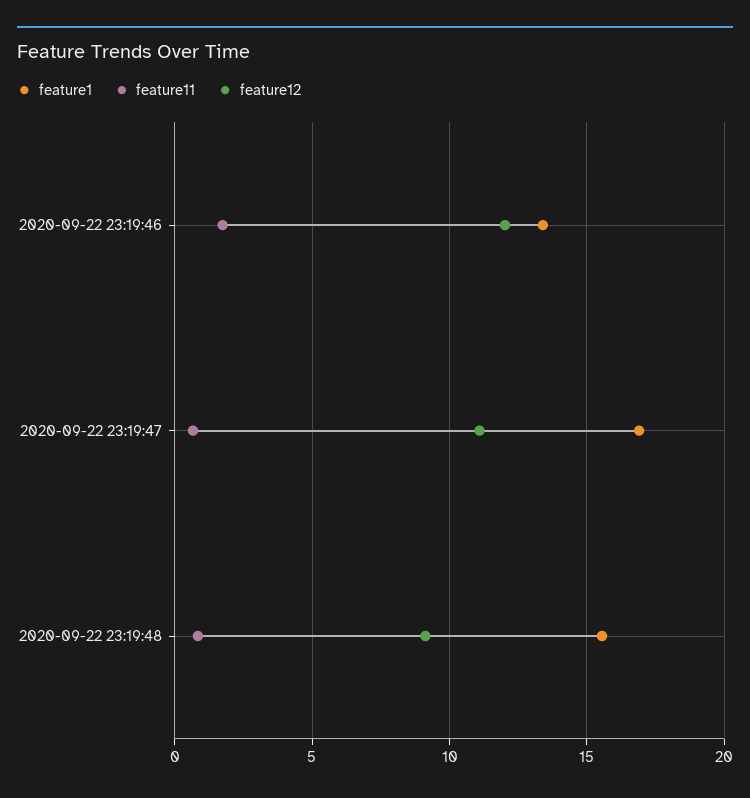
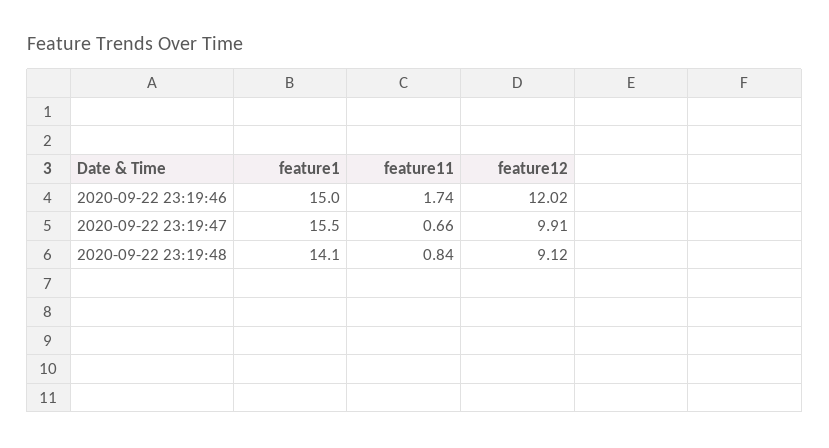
feature1, 2020-09-22 23:19:46: 13.5 -> 15
feature1, 2020-09-22 23:19:47: 17 -> 15.5
feature12, 2020-09-22 23:19:47: 11 -> 9.91
feature1, 2020-09-22 23:19:48: 15.5 -> 14.1

